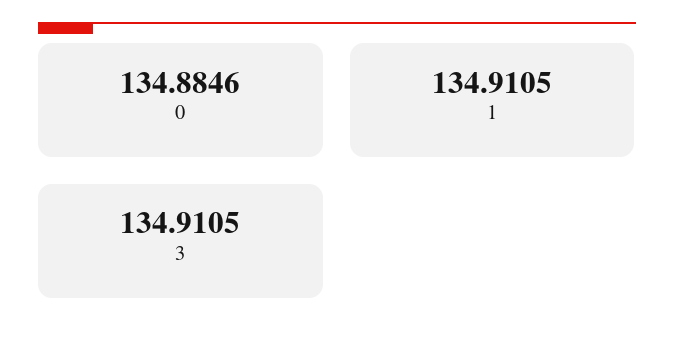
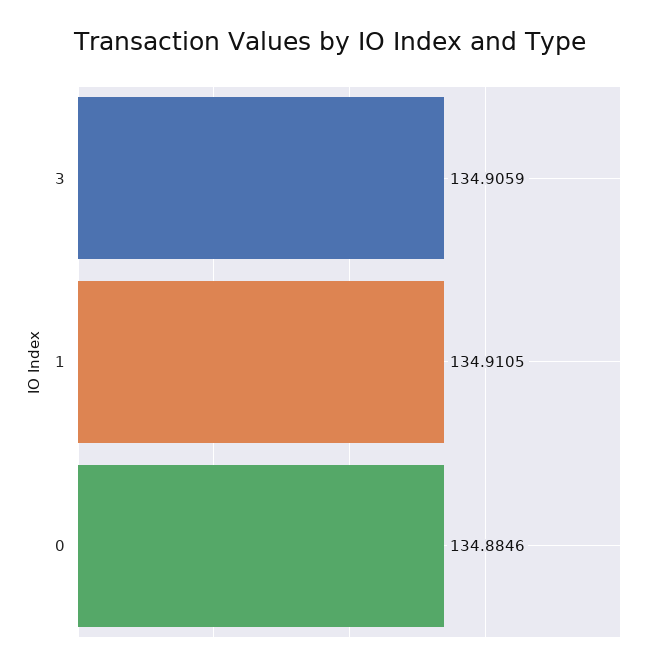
3: 134.9105 -> 134.9059

